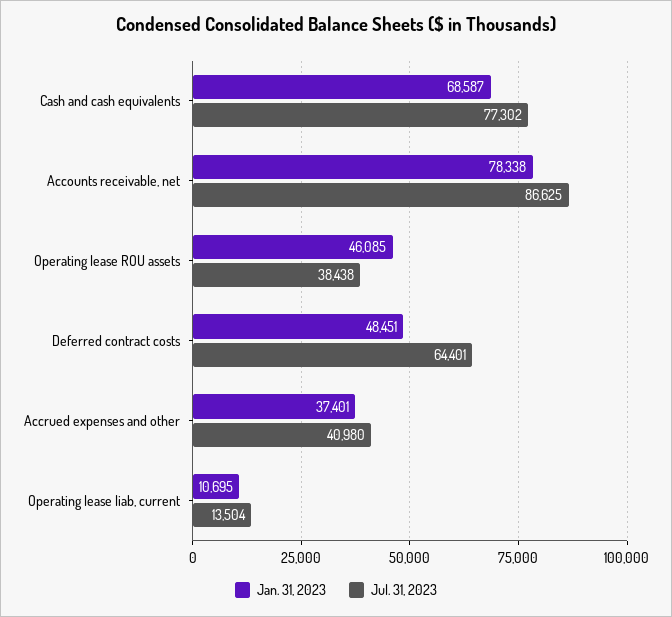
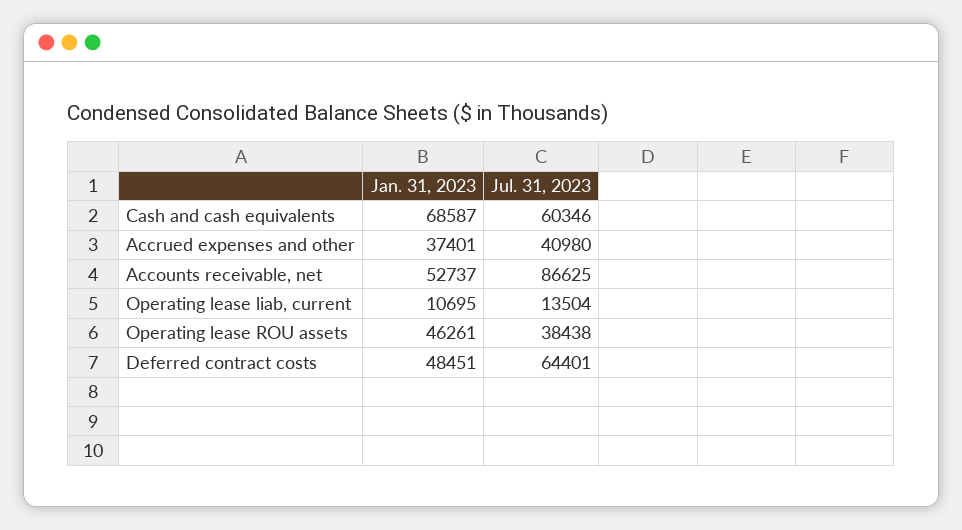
Jul. 31, 2023, Cash and cash equivalents: 77302 -> 60346
Jan. 31, 2023, Accounts receivable, net: 78338 -> 52737
Jan. 31, 2023, Operating lease ROU assets: 46085 -> 46261

